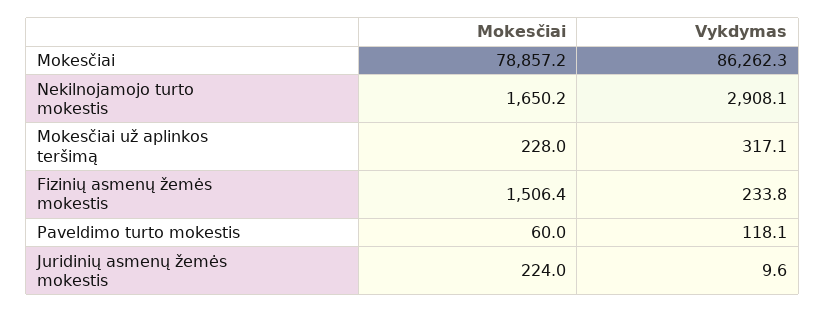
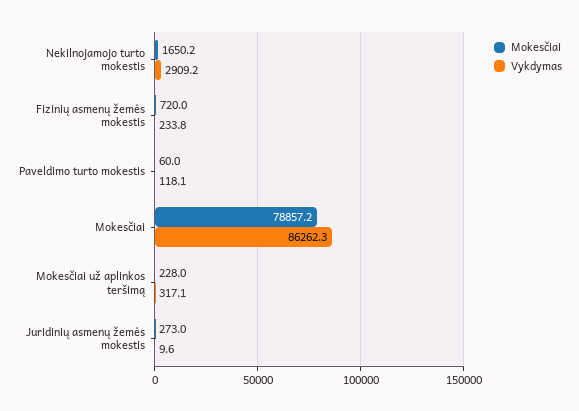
Vykdymas, Nekilnojamojo turto mokestis: 2908.1 -> 2909.2
Mokesčiai, Fizinių asmenų žemės mokestis: 1506.4 -> 720
Mokesčiai, Juridinių asmenų žemės mokestis: 224 -> 273

